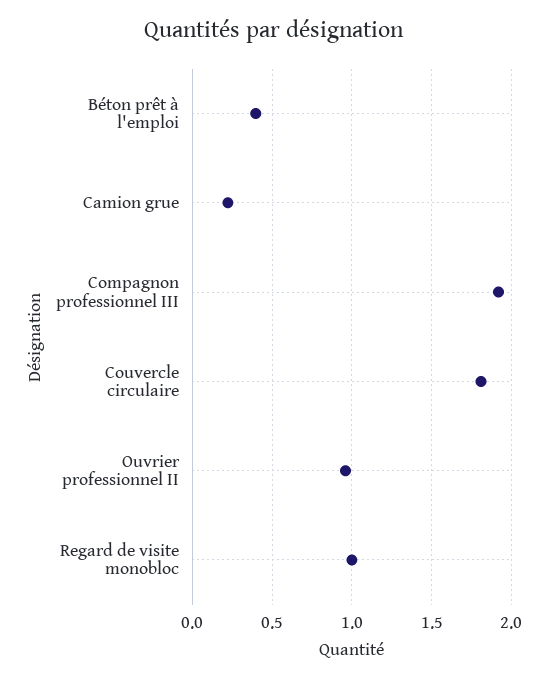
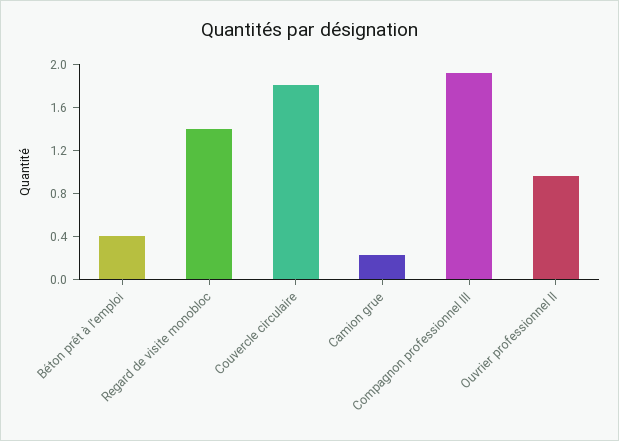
Regard de visite monobloc: 1 -> 1.4

